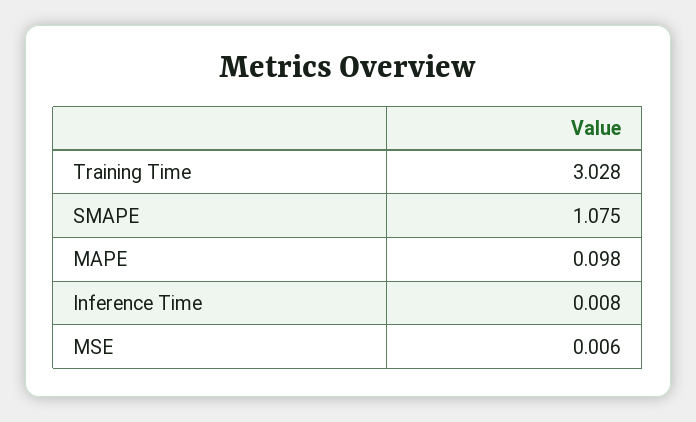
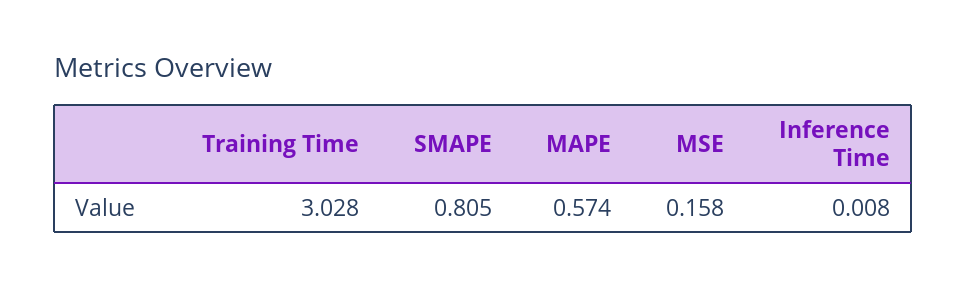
SMAPE: 1.075 -> 0.805
MAPE: 0.098 -> 0.574
MSE: 0.006 -> 0.158

